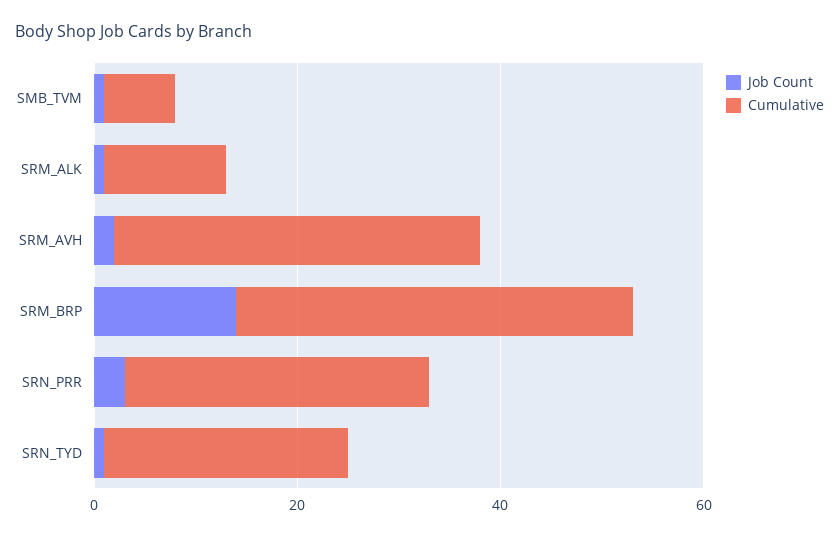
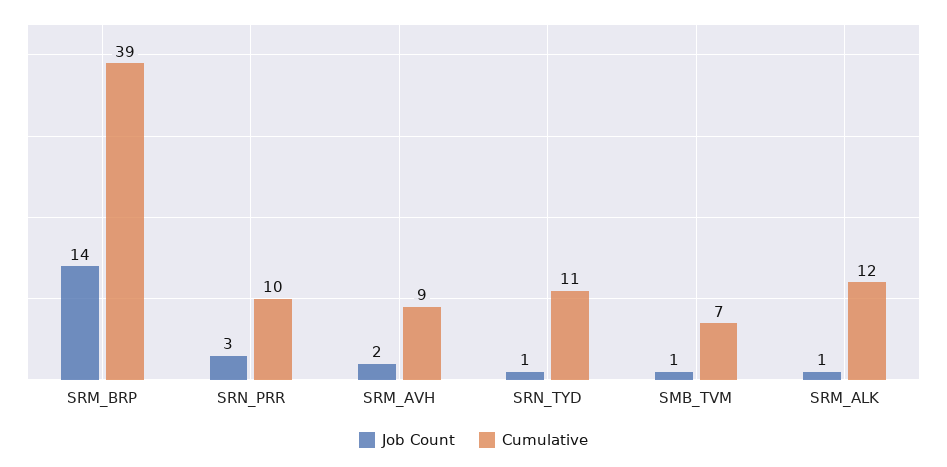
Cumulative, SRM_AVH: 35 -> 9
Cumulative, SRN_PRR: 30 -> 10
Cumulative, SRN_TYD: 25 -> 11

